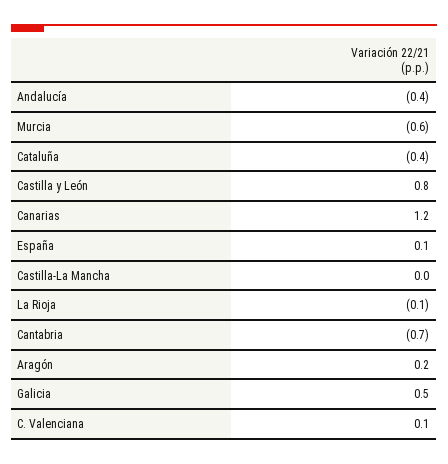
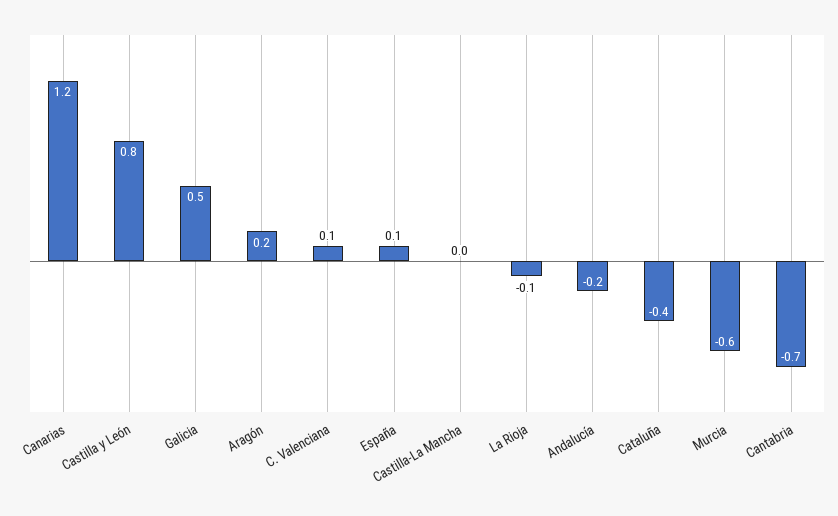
Andalucía: -0.4 -> -0.2

